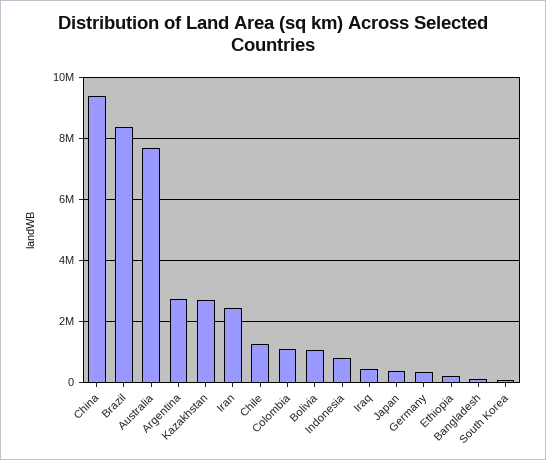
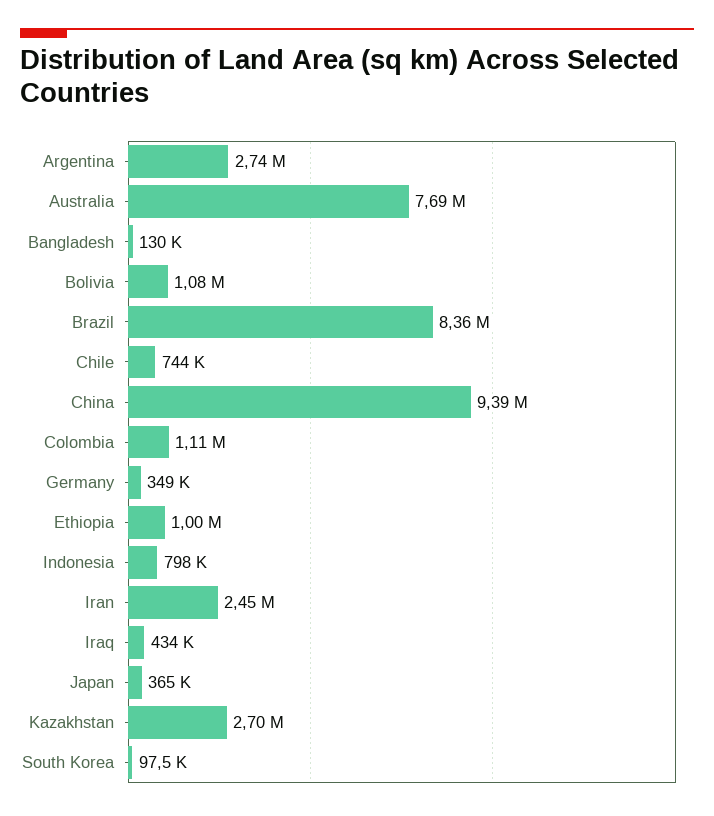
Chile: 1200000 -> 744000
Ethiopia: 200000 -> 1000000

